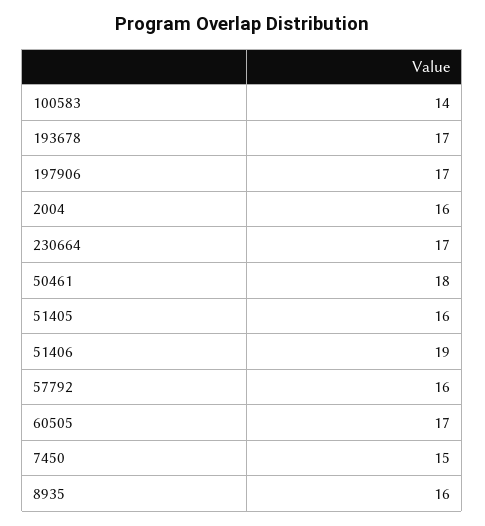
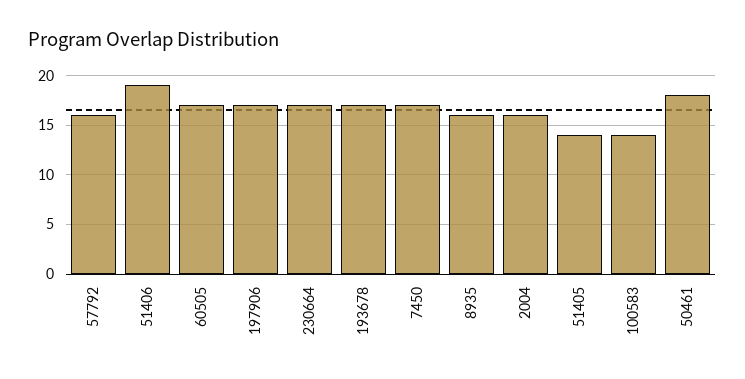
51405: 16 -> 14
7450: 15 -> 17

